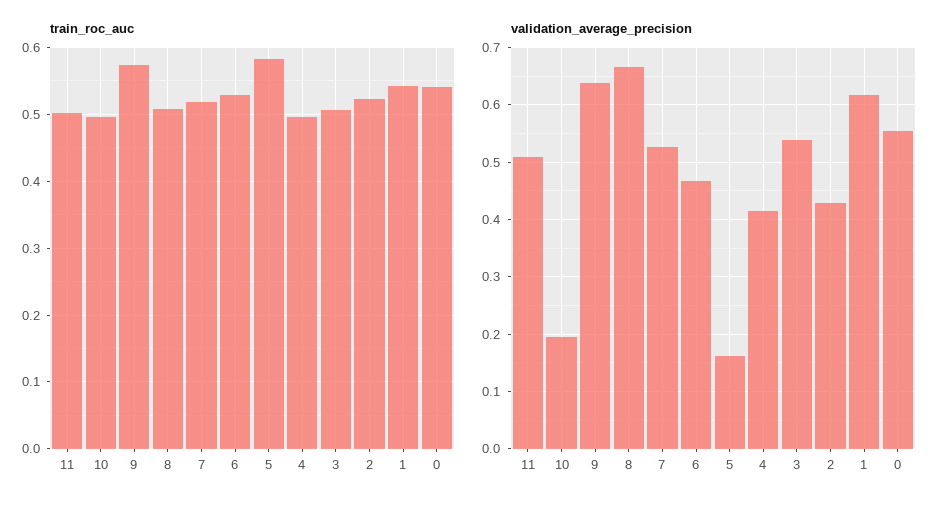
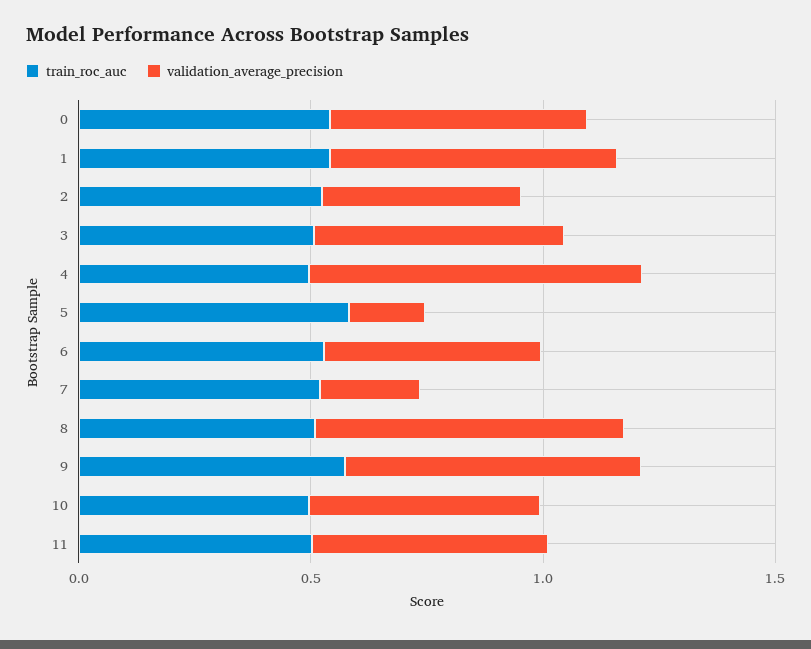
validation_average_precision, 10: 0.2 -> 0.5
validation_average_precision, 7: 0.52 -> 0.2
validation_average_precision, 4: 0.42 -> 0.7

